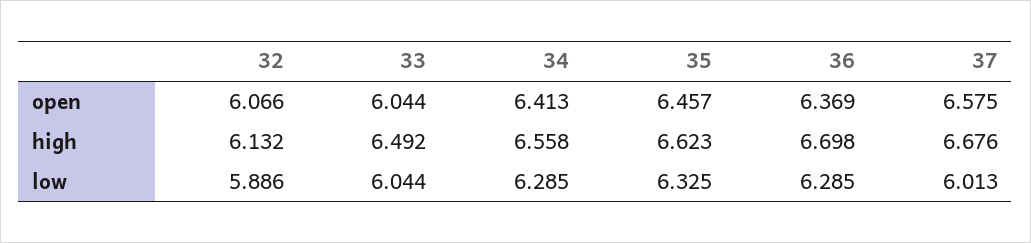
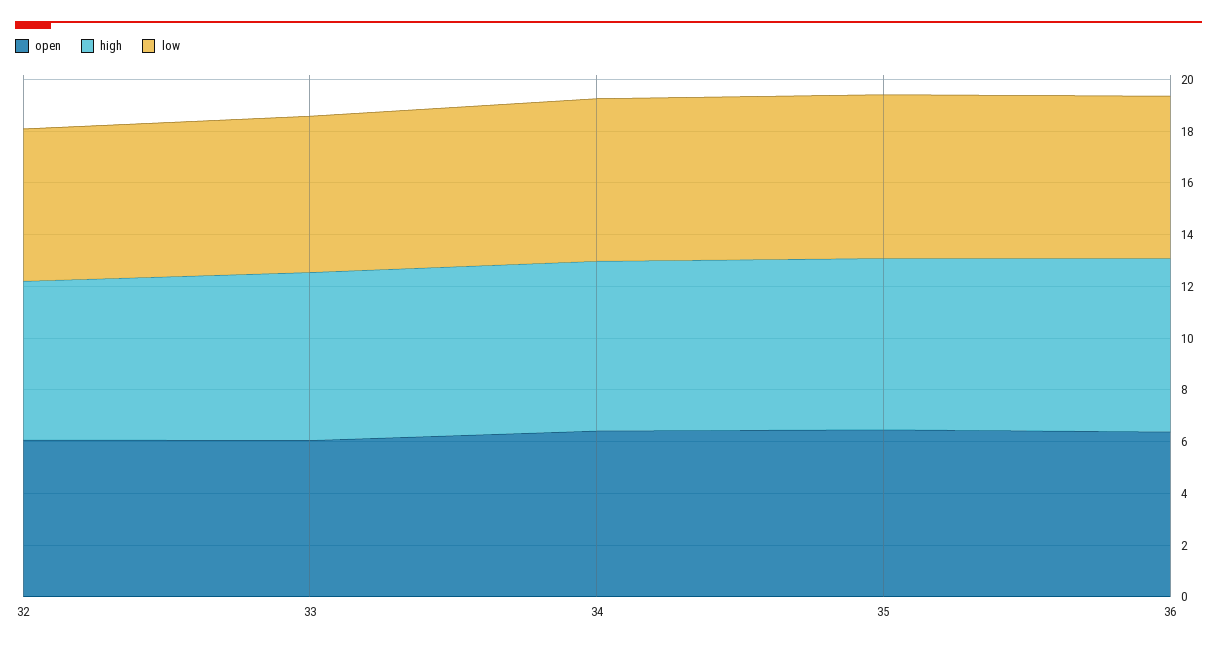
open, 37: 6.575 -> none
high, 37: 6.676 -> none
low, 37: 6.013 -> none

